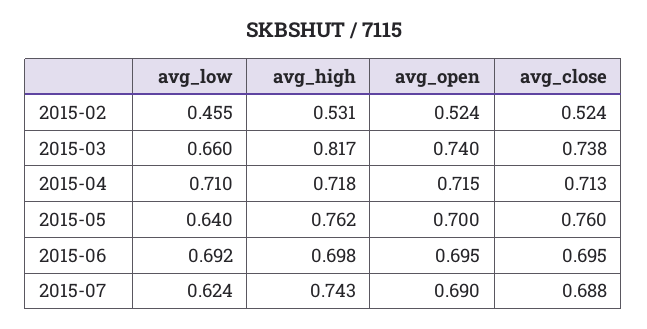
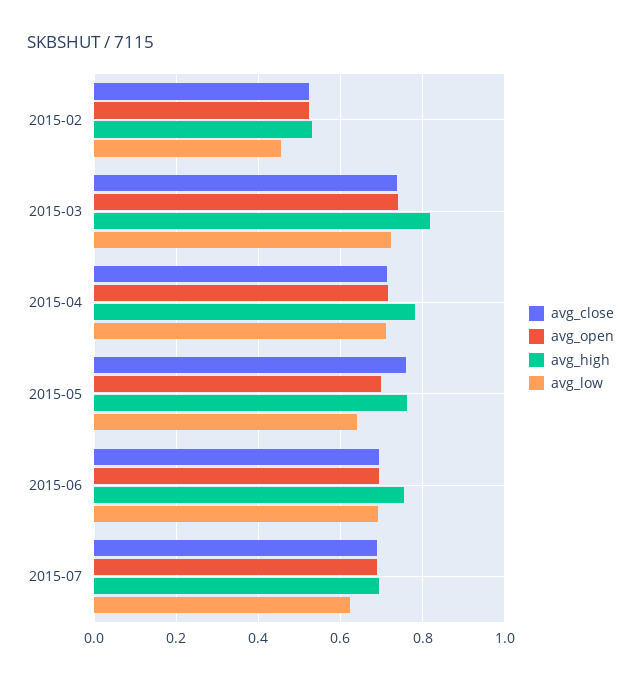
avg_low, 2015-03: 0.66 -> 0.72
avg_high, 2015-04: 0.718 -> 0.78
avg_high, 2015-06: 0.698 -> 0.76
avg_high, 2015-07: 0.743 -> 0.7

